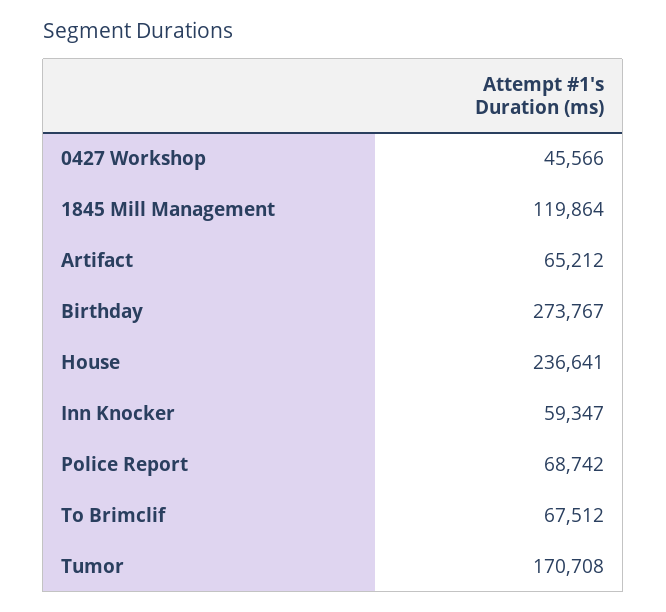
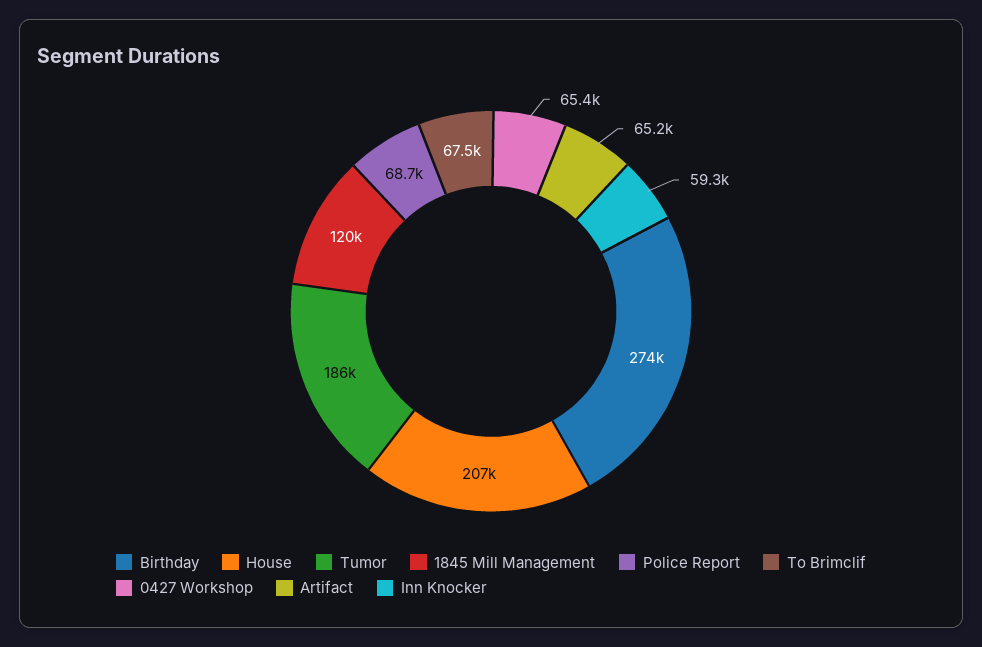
0427 Workshop: 45566 -> 65400
House: 236641 -> 207000
Tumor: 170708 -> 186000

